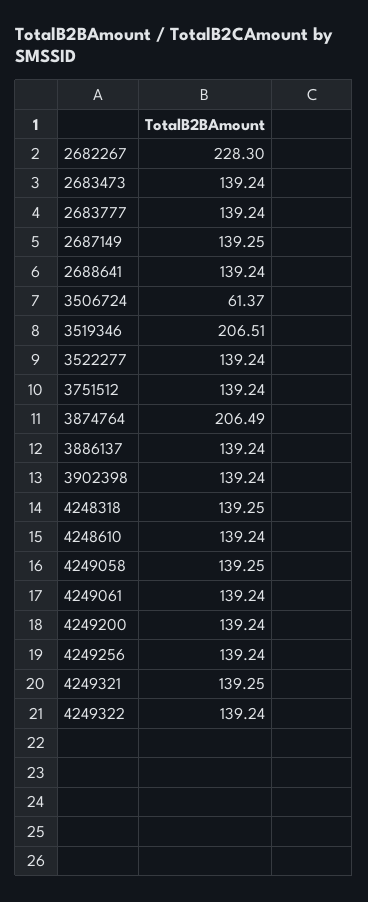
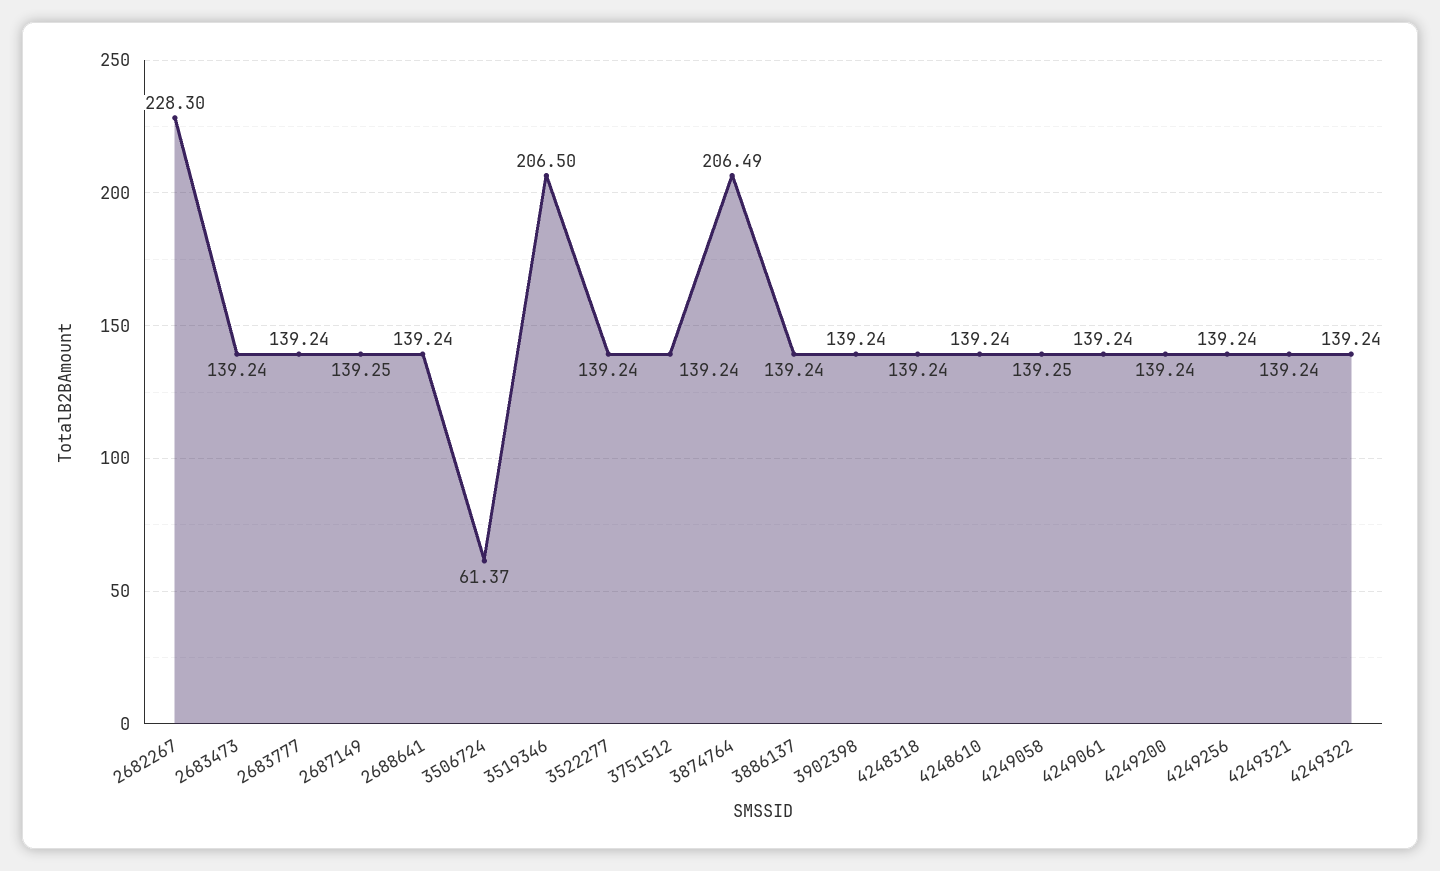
3519346: 206.51 -> 206.5
4248318: 139.25 -> 139.24
4249321: 139.25 -> 139.24

